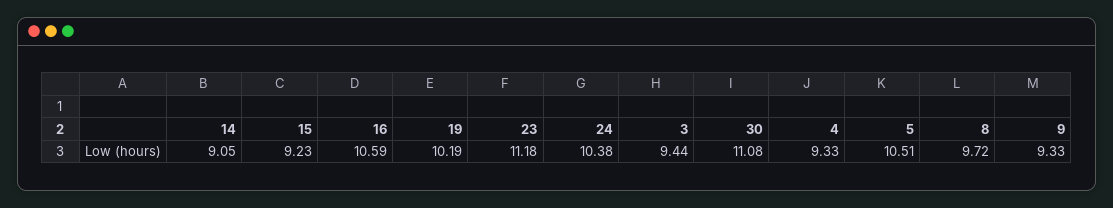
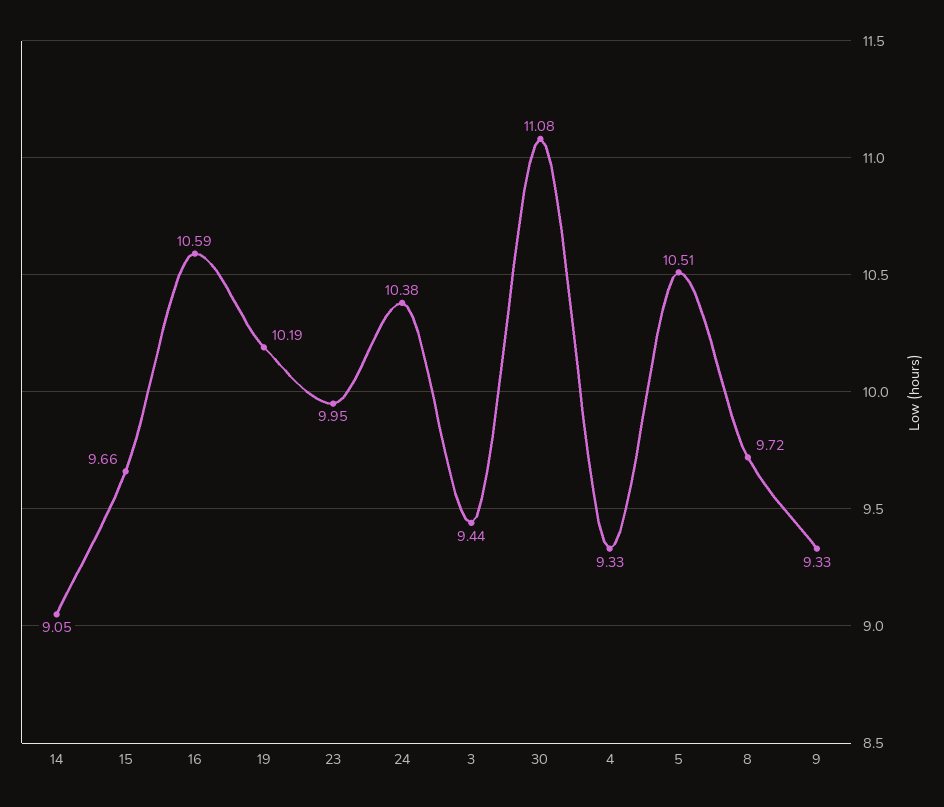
15: 9.23 -> 9.66
23: 11.18 -> 9.95

